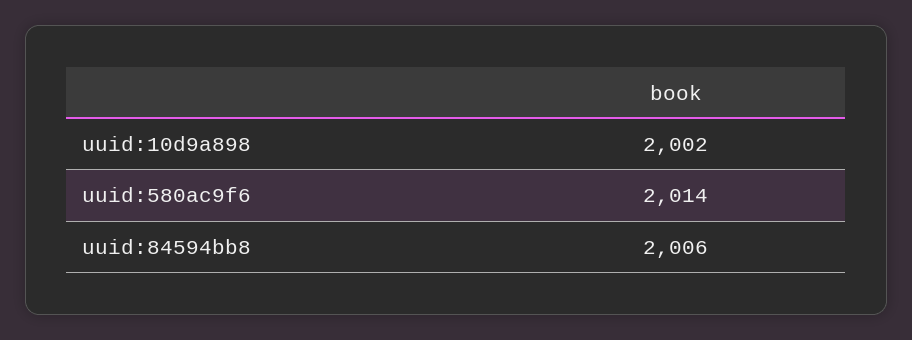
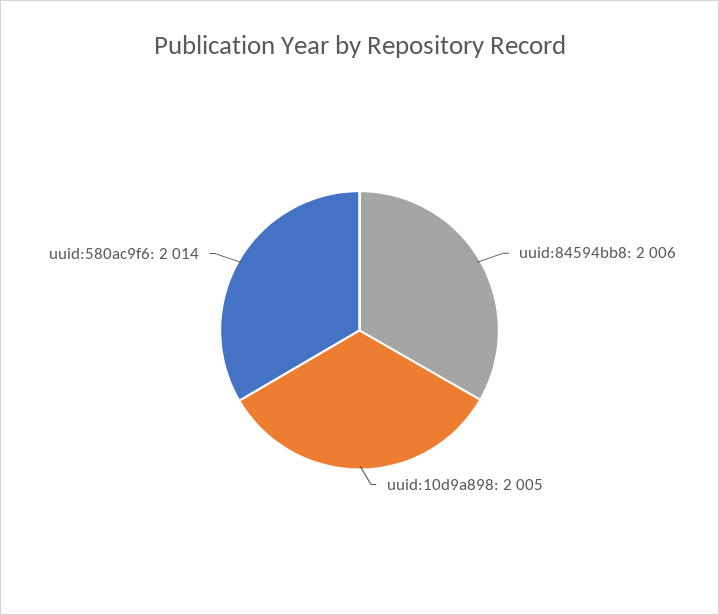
uuid:10d9a898: 2002 -> 2005

